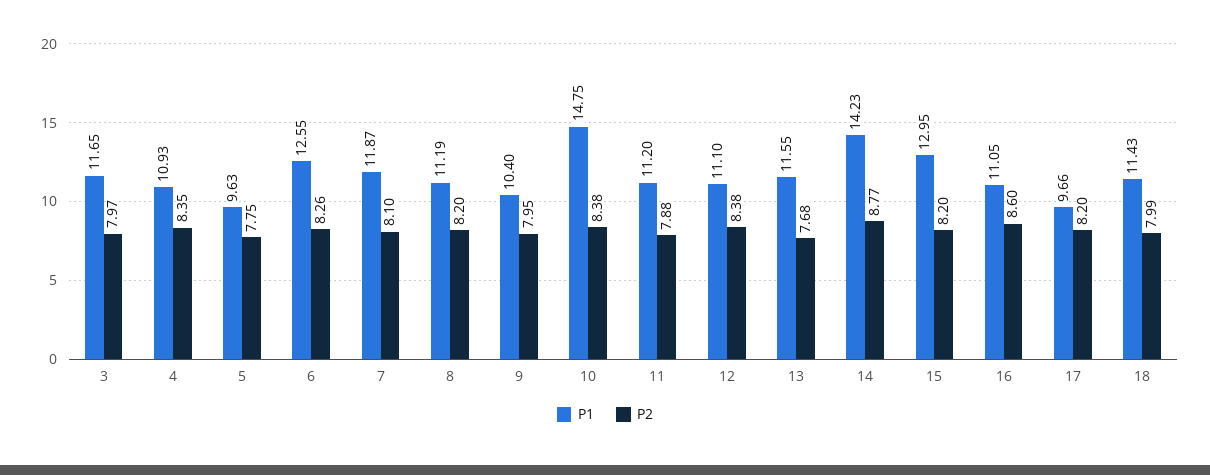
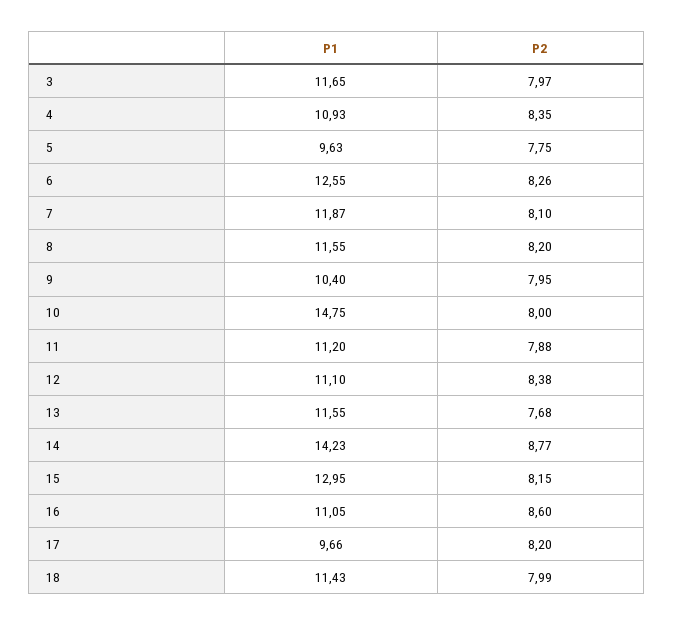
P1, 8: 11.19 -> 11.55
P2, 10: 8.38 -> 8
P2, 15: 8.2 -> 8.15

